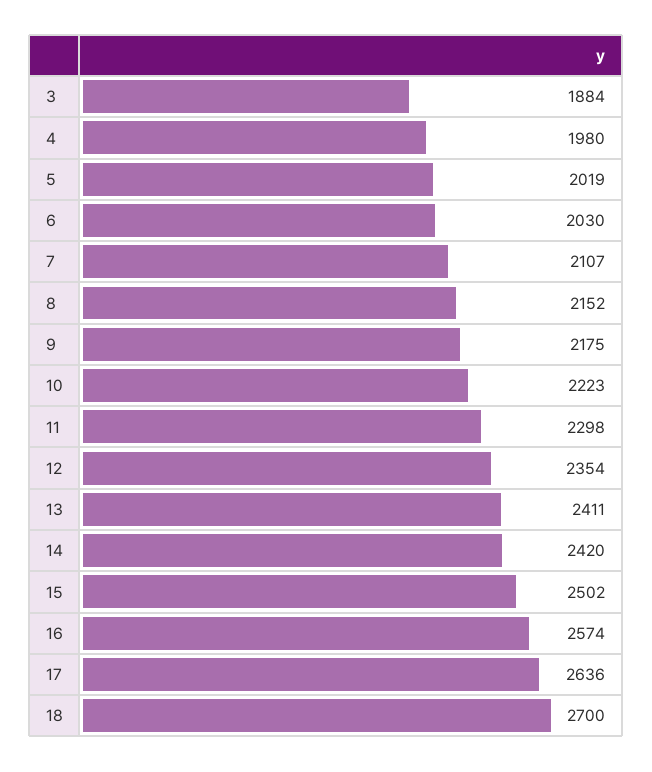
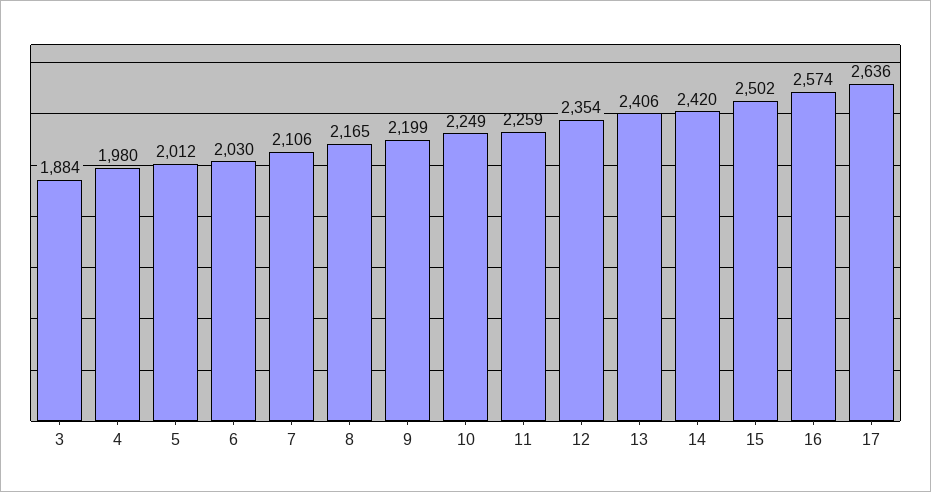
5: 2019 -> 2012
7: 2107 -> 2106
8: 2152 -> 2165
9: 2175 -> 2199
10: 2223 -> 2249
11: 2298 -> 2259
13: 2411 -> 2406
18: 2700 -> none

